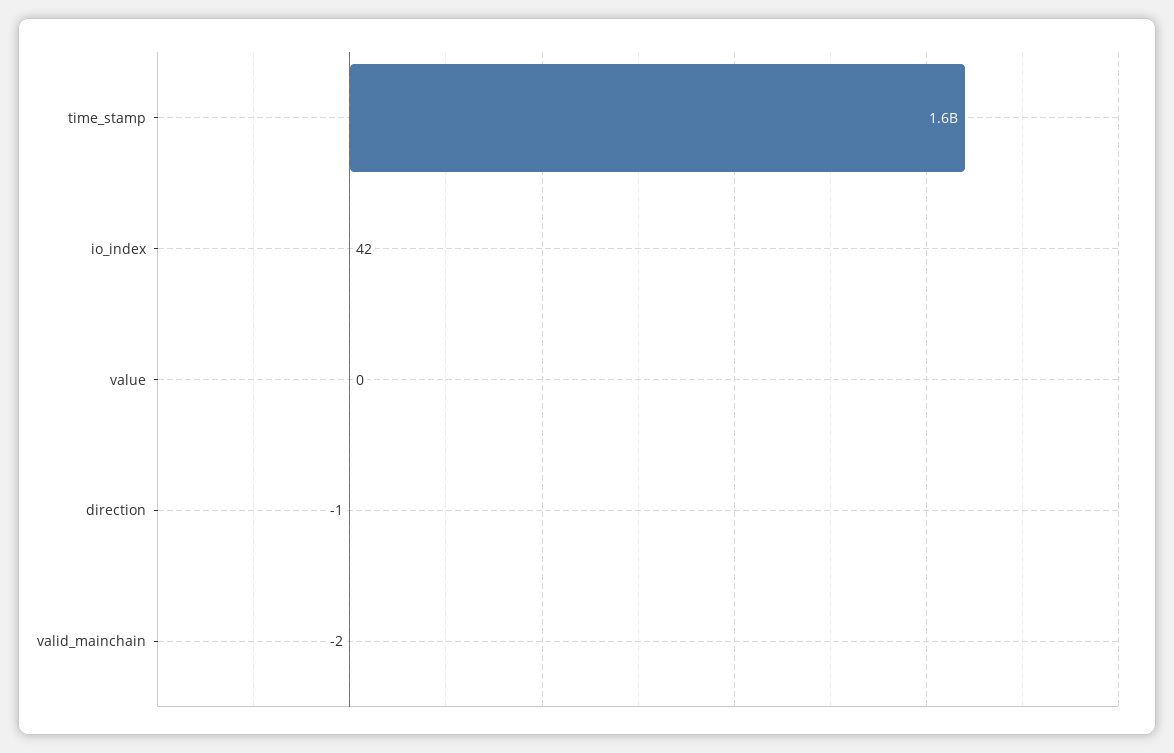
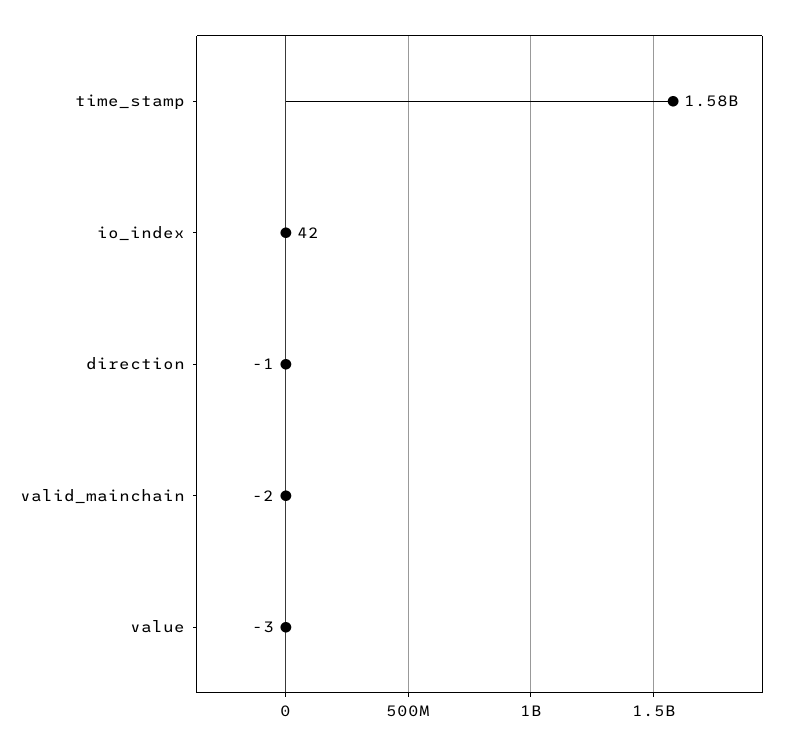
value: 0 -> -3

